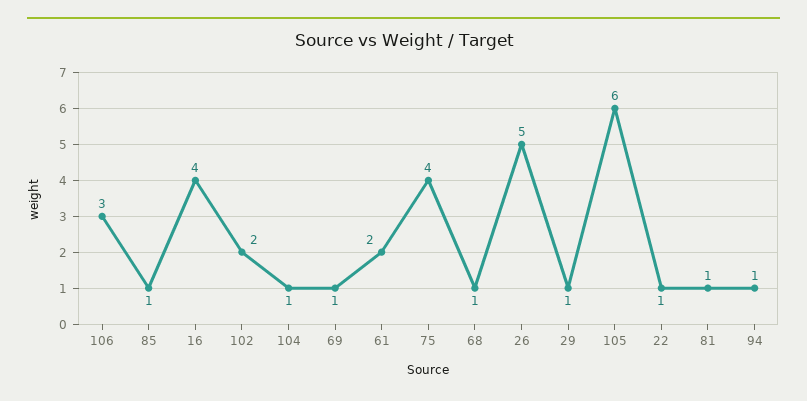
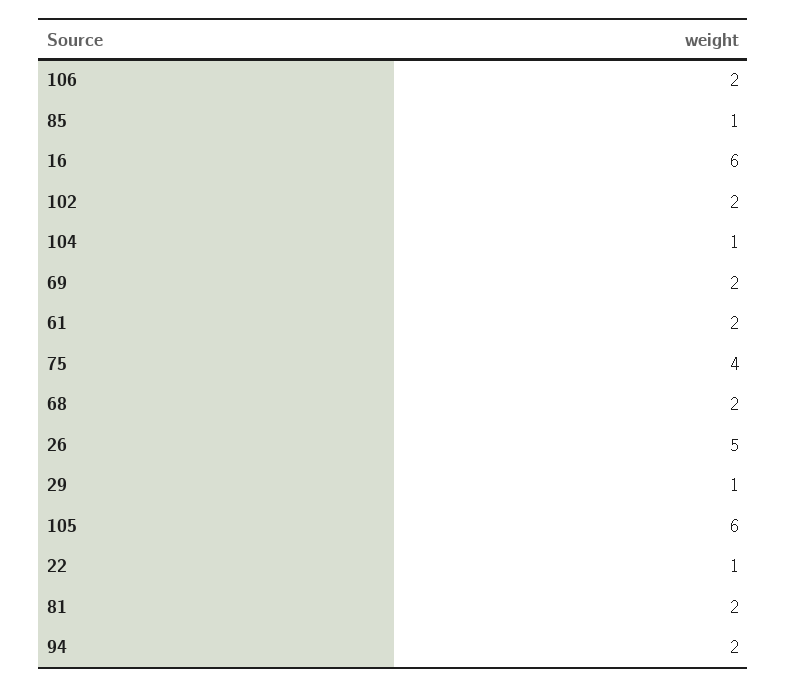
106: 3 -> 2
16: 4 -> 6
69: 1 -> 2
68: 1 -> 2
81: 1 -> 2
94: 1 -> 2

